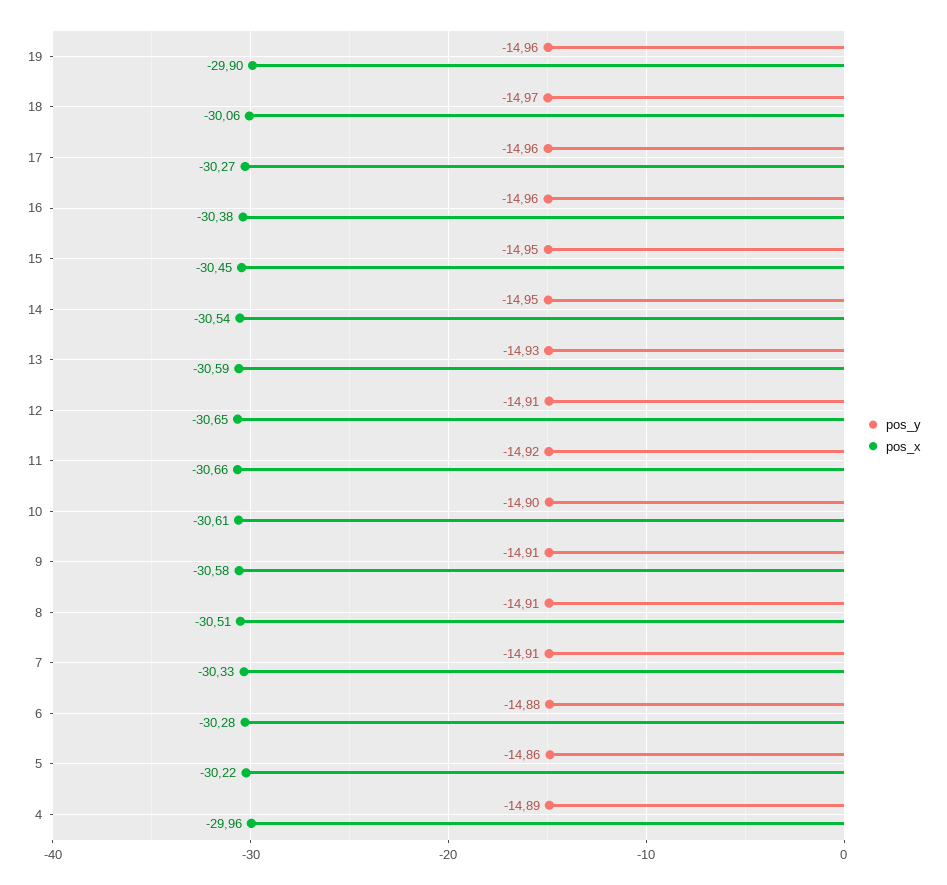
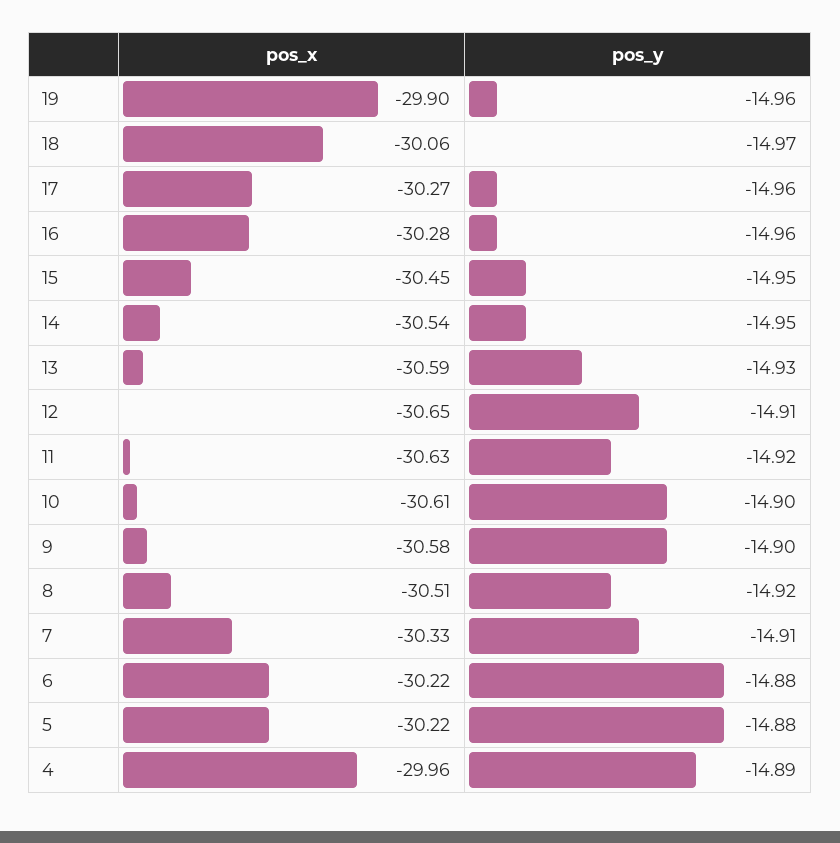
pos_x, 16: -30.38 -> -30.28
pos_x, 11: -30.66 -> -30.63
pos_y, 9: -14.91 -> -14.9
pos_y, 8: -14.91 -> -14.92
pos_x, 6: -30.28 -> -30.22
pos_y, 5: -14.86 -> -14.88

